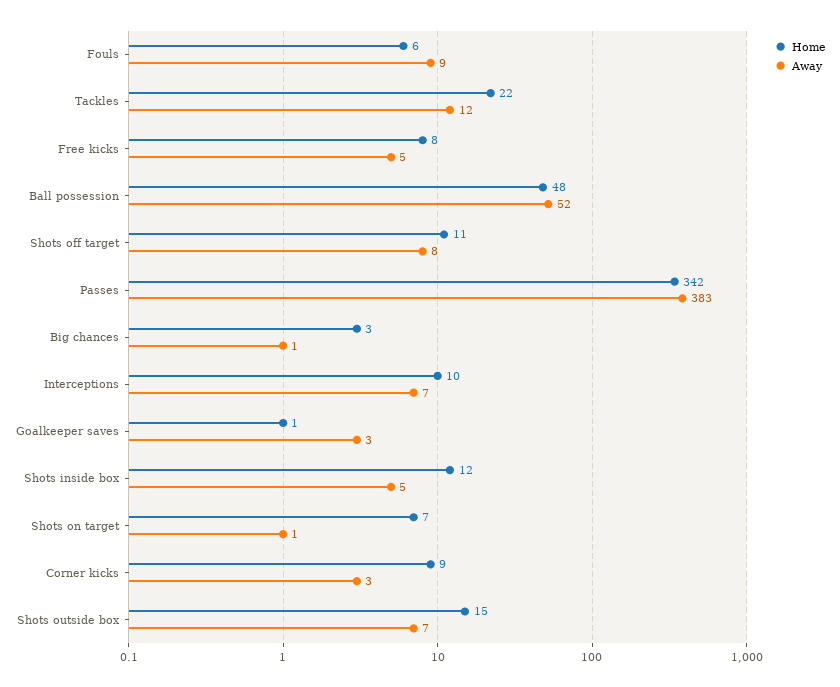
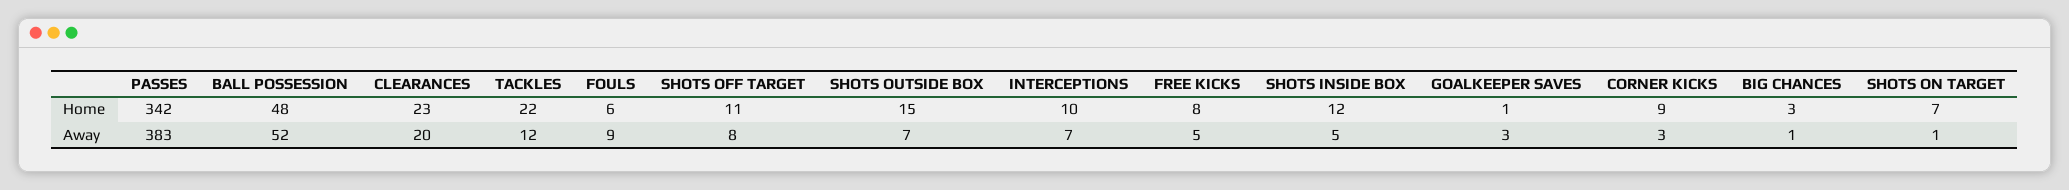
Home, CLEARANCES: none -> 23
Away, CLEARANCES: none -> 20

